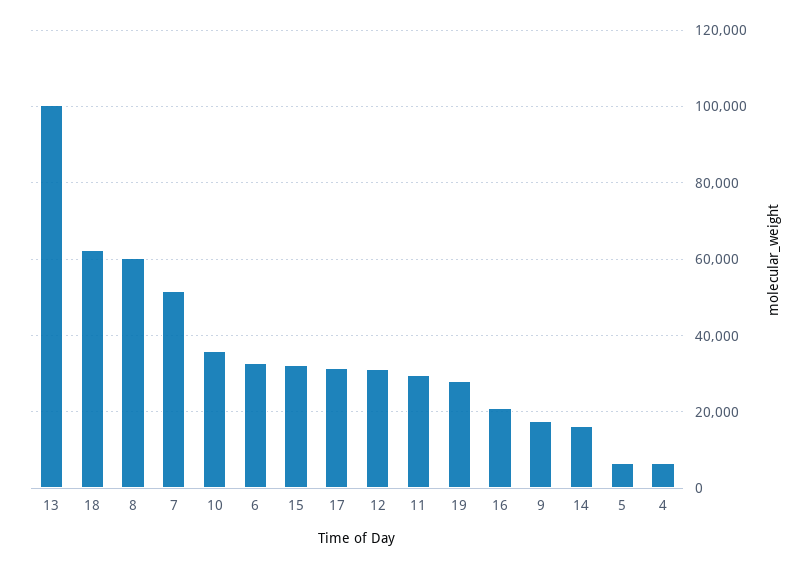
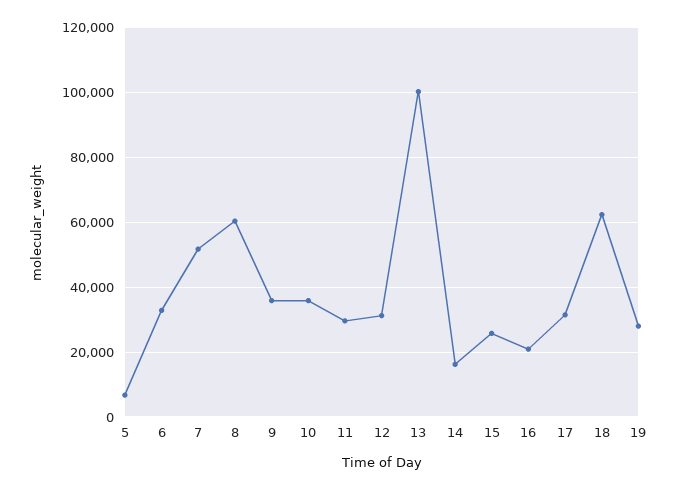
15: 32000 -> 26000
9: 18000 -> 36000
4: 6000 -> none

